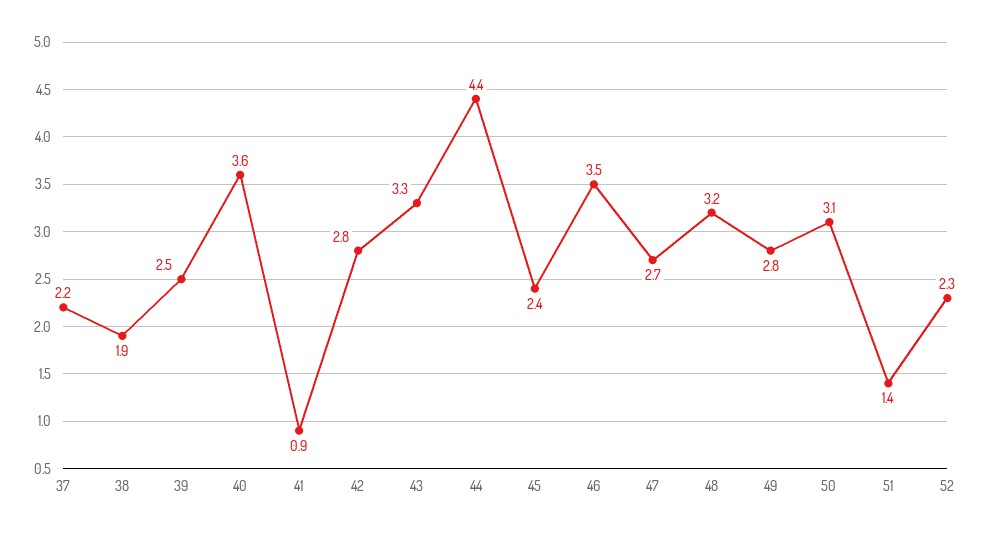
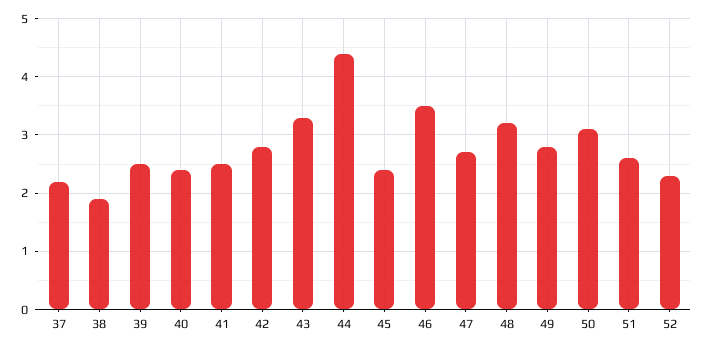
40: 3.6 -> 2.5
41: 0.9 -> 2.5
51: 1.4 -> 2.5

